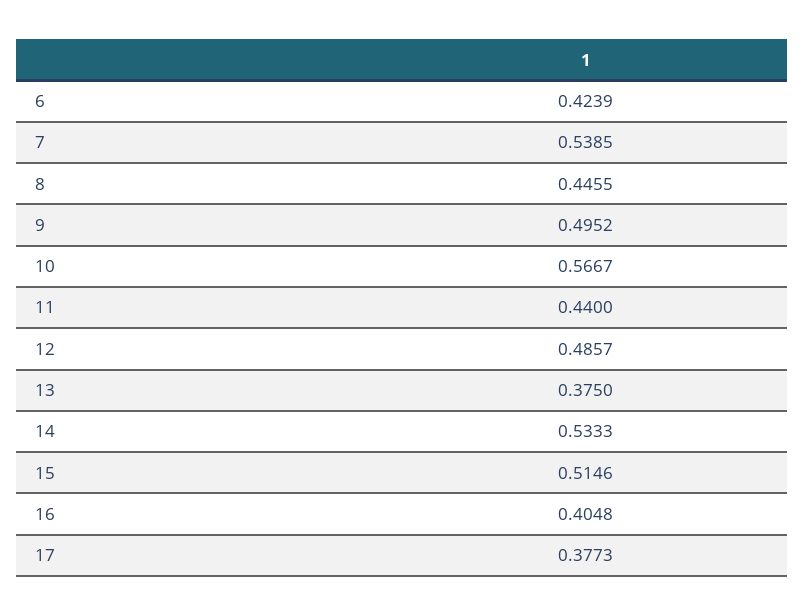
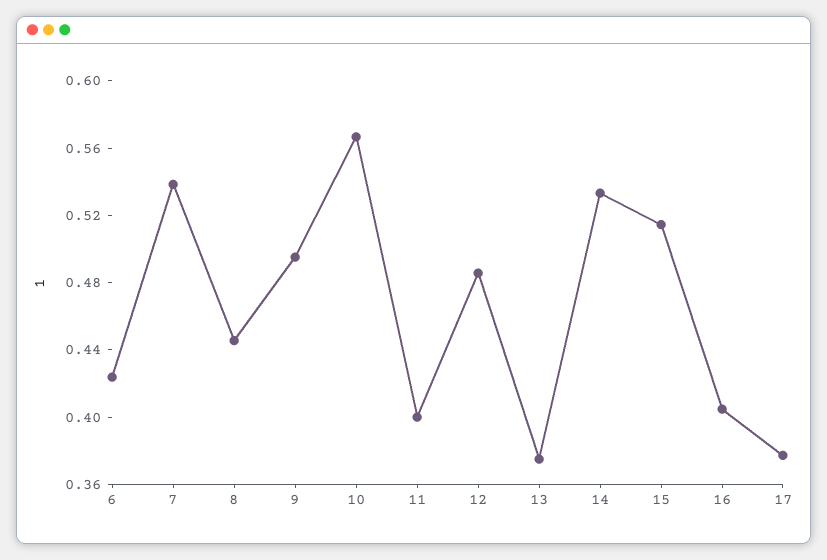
11: 0.44 -> 0.4

